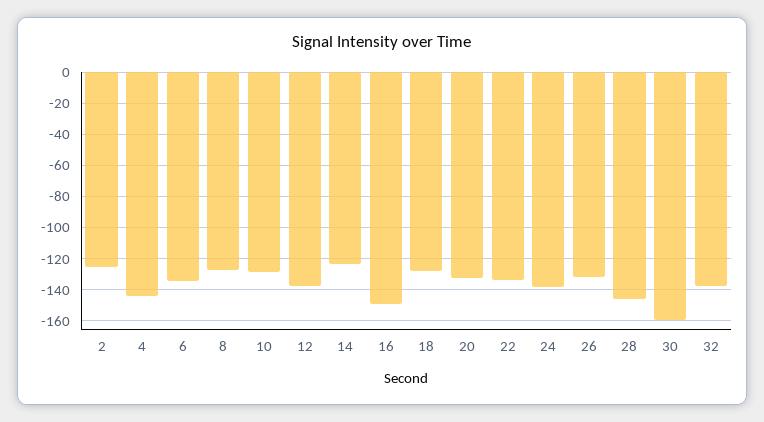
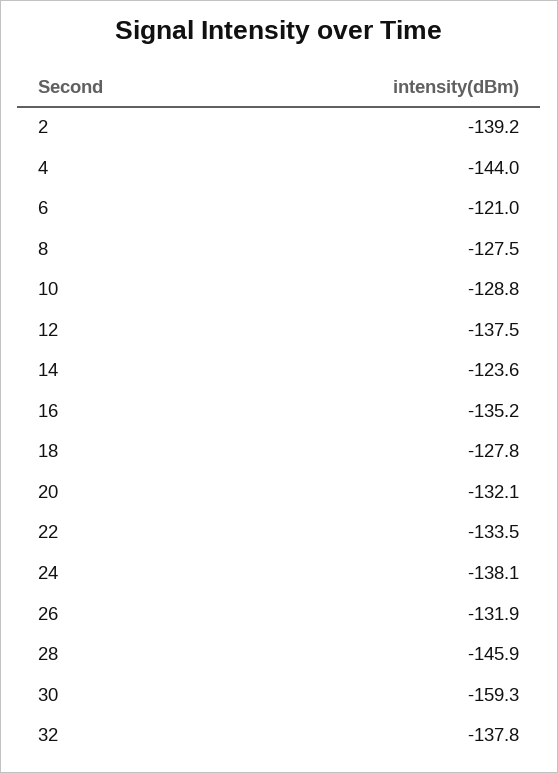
2: -125 -> -139.2
6: -135 -> -121
16: -150 -> -135.2

